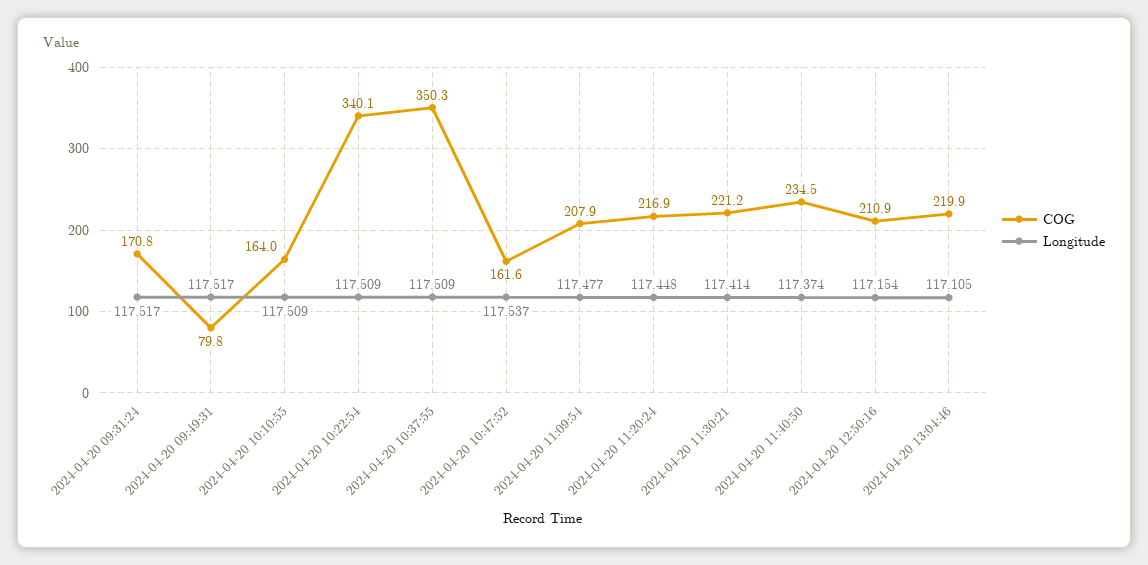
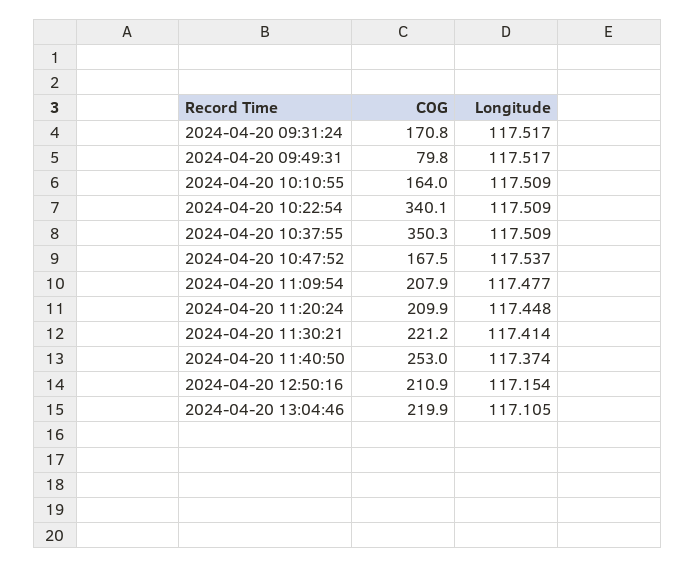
COG, 2024-04-20 10:47:52: 161.6 -> 167.5
COG, 2024-04-20 11:20:24: 216.9 -> 209.9
COG, 2024-04-20 11:40:50: 234.5 -> 253

